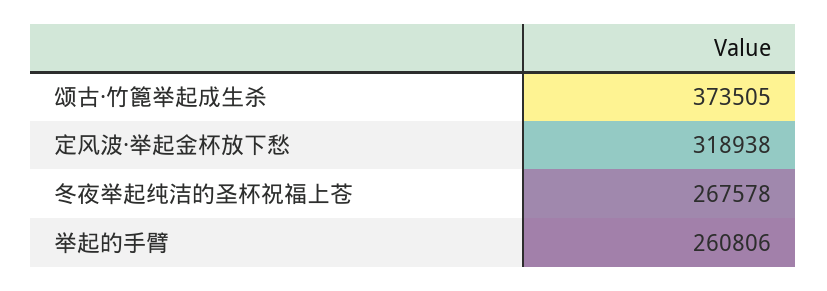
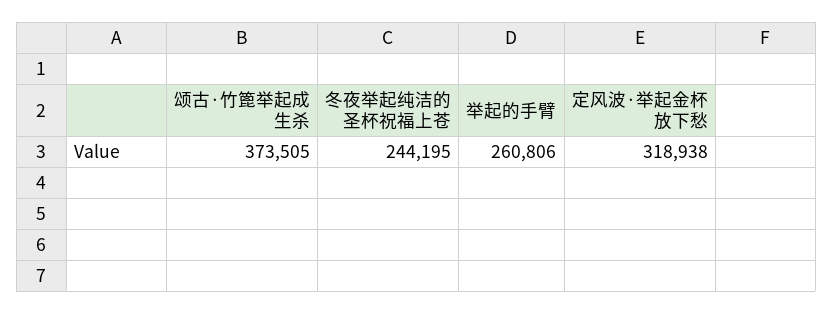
冬夜举起纯洁的圣杯祝福上苍: 267578 -> 244195

